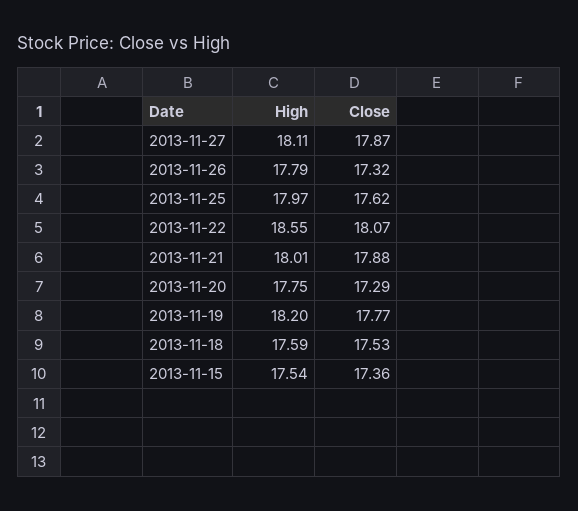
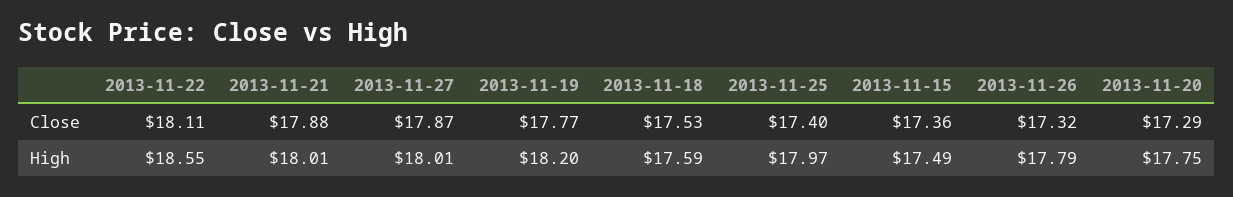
High, 2013-11-27: 18.11 -> 18.01
Close, 2013-11-25: 17.62 -> 17.4
Close, 2013-11-22: 18.07 -> 18.11
High, 2013-11-15: 17.54 -> 17.49

